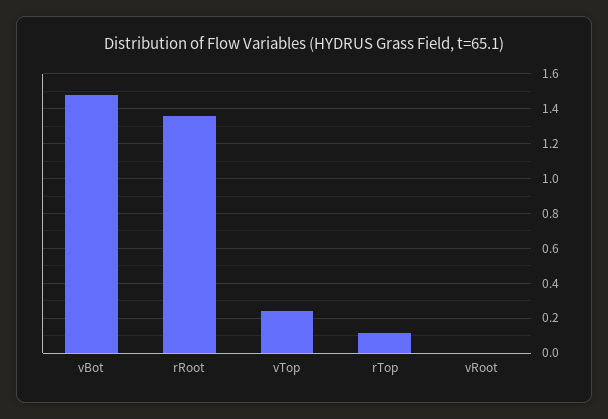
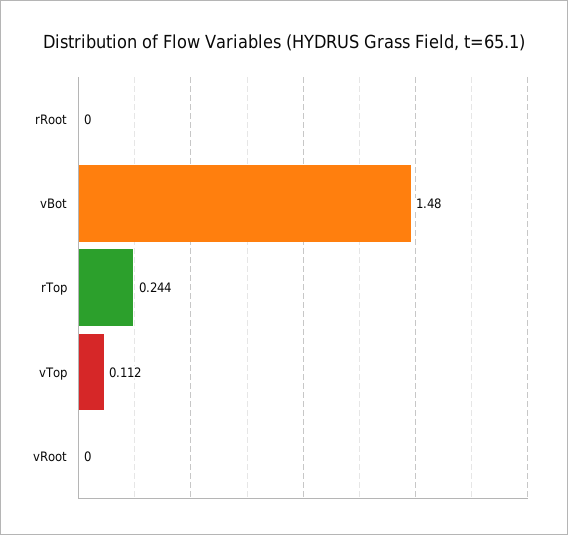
rRoot: 1.35 -> 0
vTop: 0.25 -> 0.112
rTop: 0.1 -> 0.244

